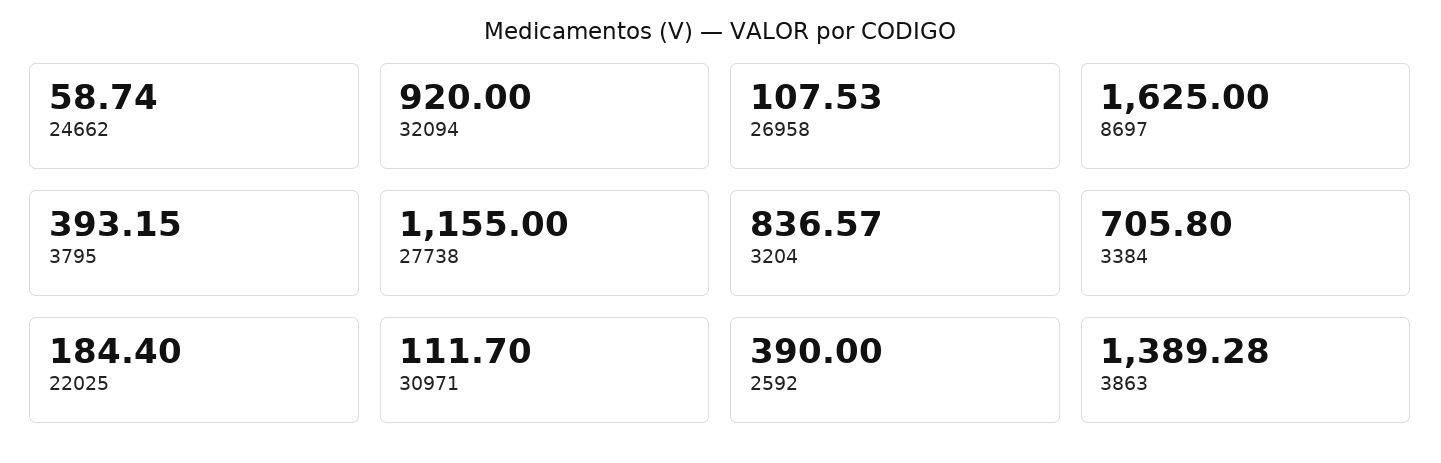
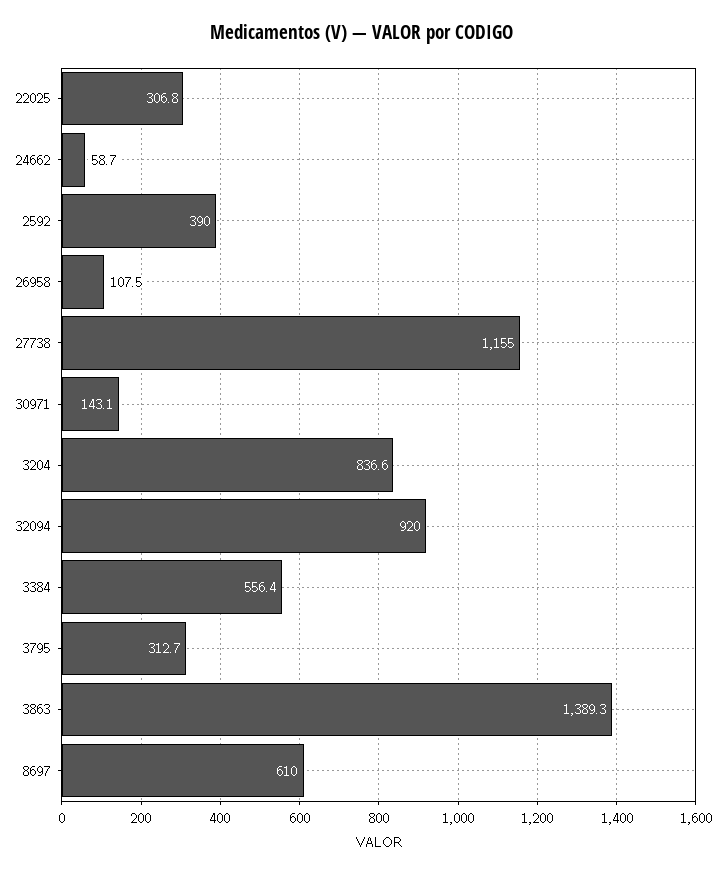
8697: 1625 -> 610
3795: 393.15 -> 312.7
3384: 705.8 -> 556.4
22025: 184.4 -> 306.8
30971: 111.7 -> 143.1

